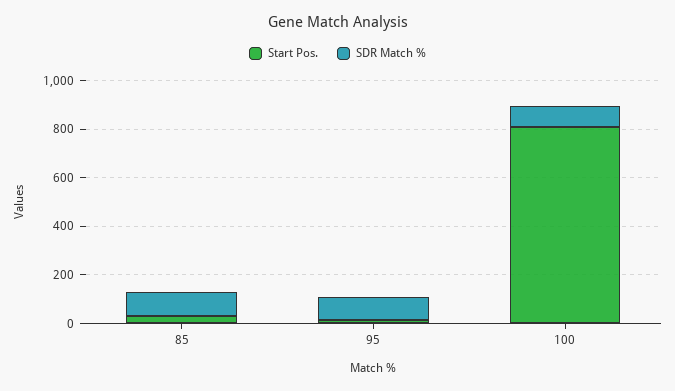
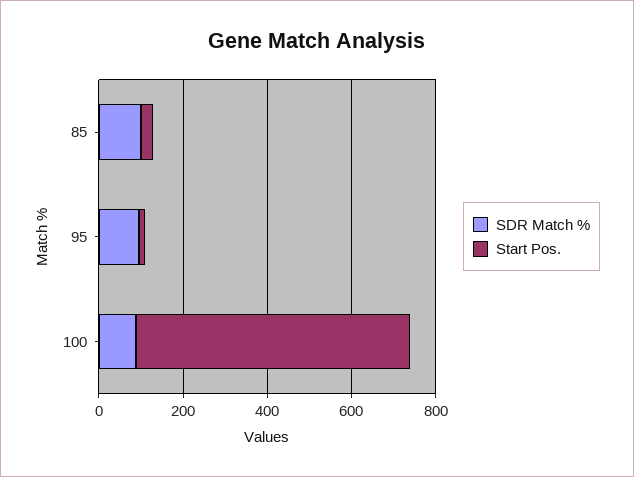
Start Pos., 100: 800 -> 650

